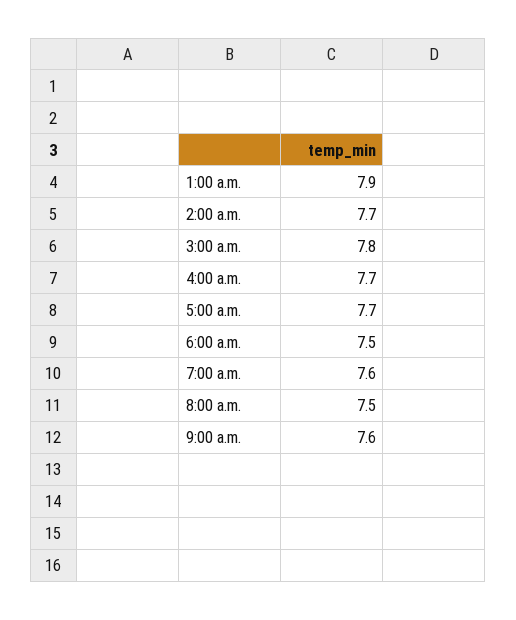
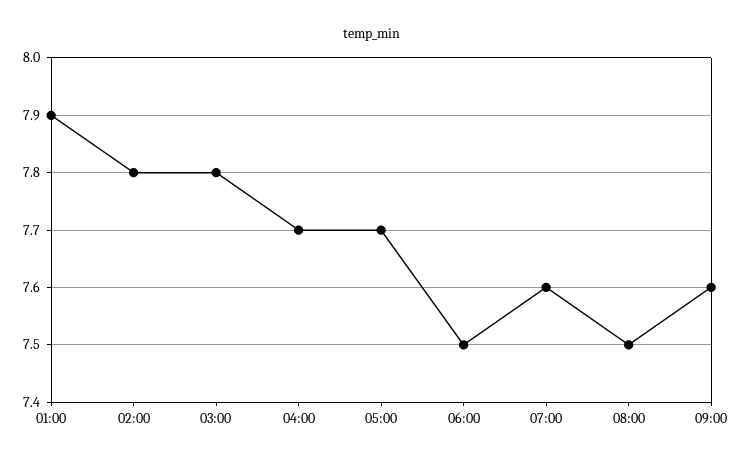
2:00 a.m.: 7.7 -> 7.8

